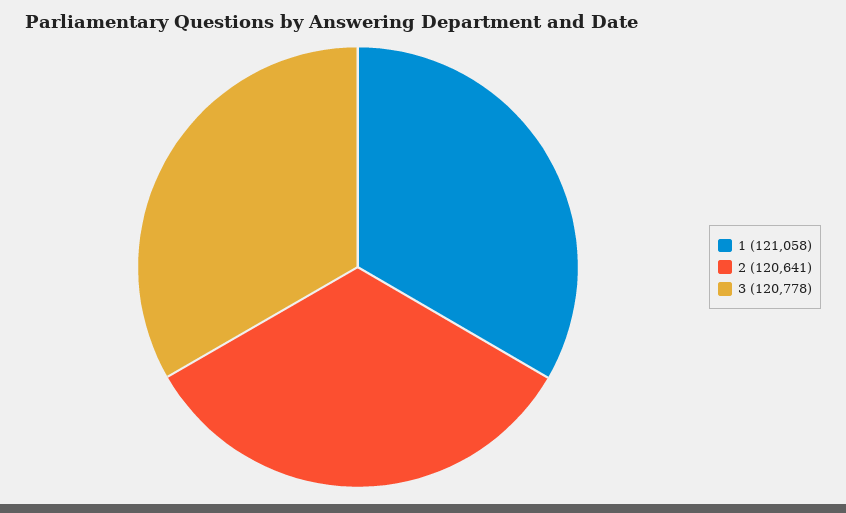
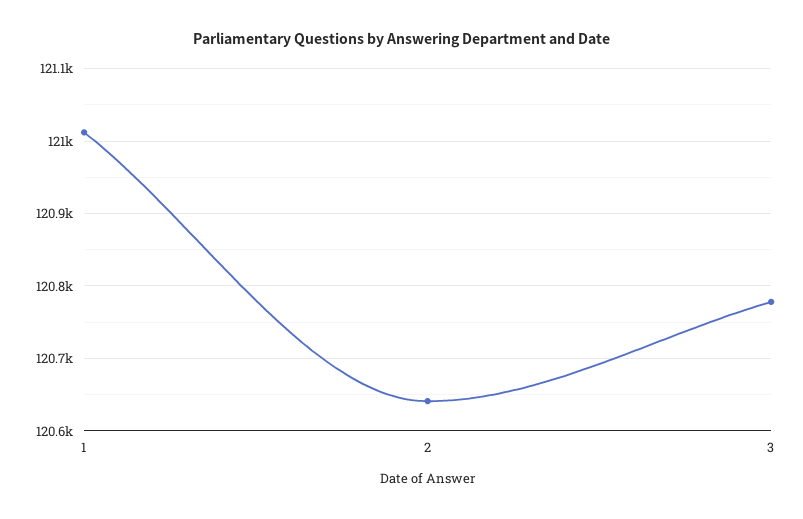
1: 121058 -> 121010

